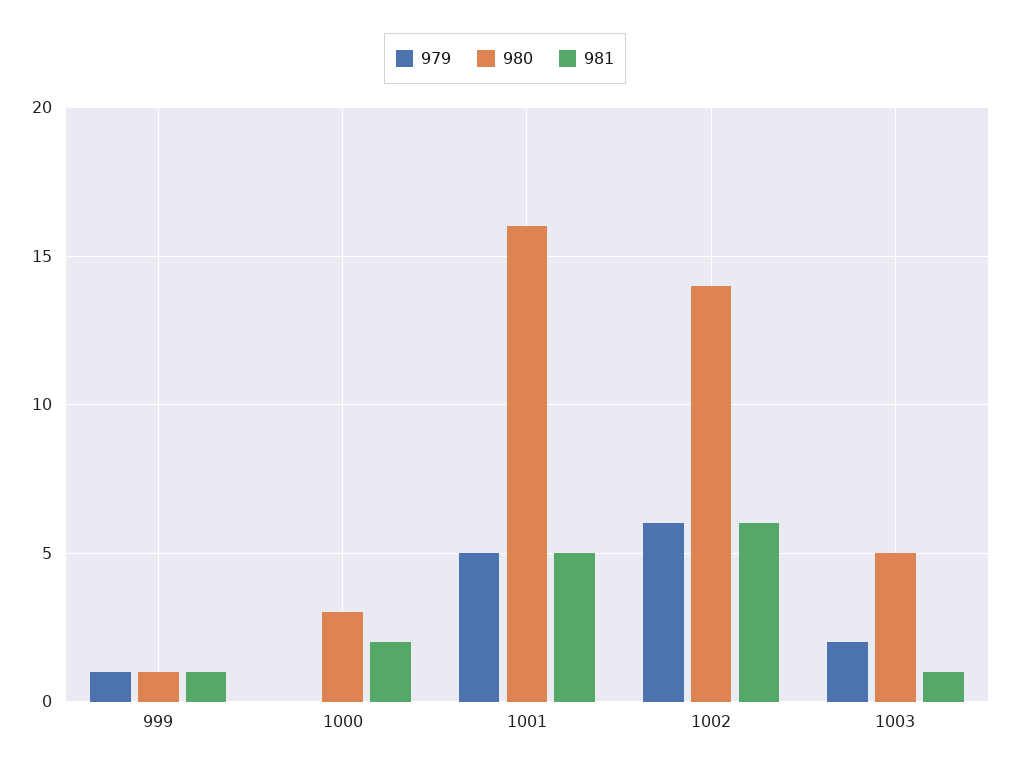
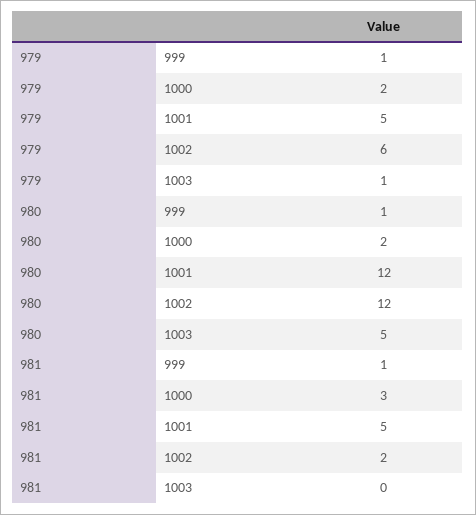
979, 1000: 0 -> 2
980, 1000: 3 -> 2
981, 1000: 2 -> 3
980, 1001: 16 -> 12
980, 1002: 14 -> 12
981, 1002: 6 -> 2
979, 1003: 2 -> 1
981, 1003: 1 -> 0

